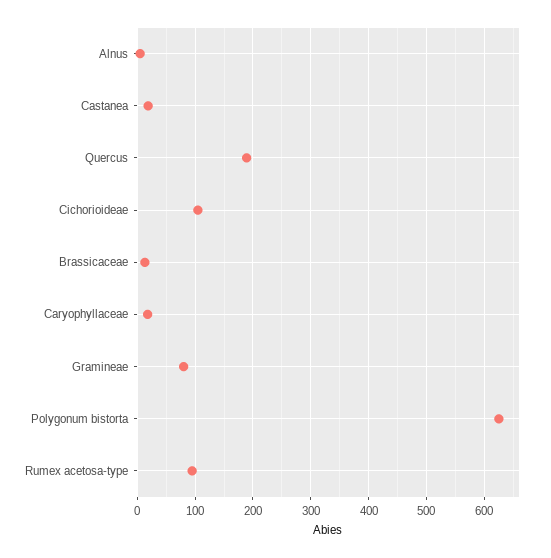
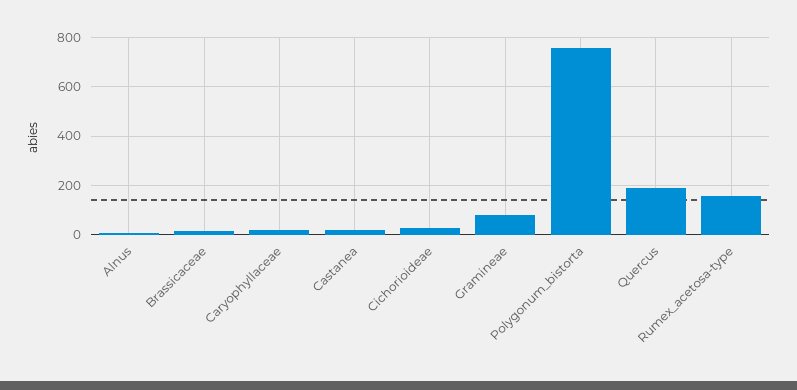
Cichorioideae: 100 -> 25
Polygonum bistorta: 620 -> 750
Rumex acetosa-type: 100 -> 150

